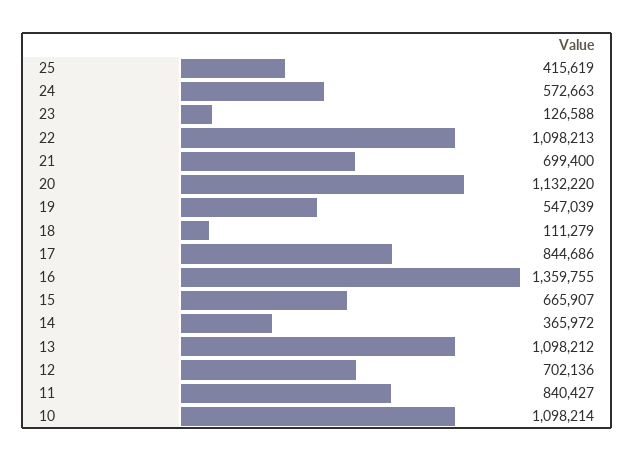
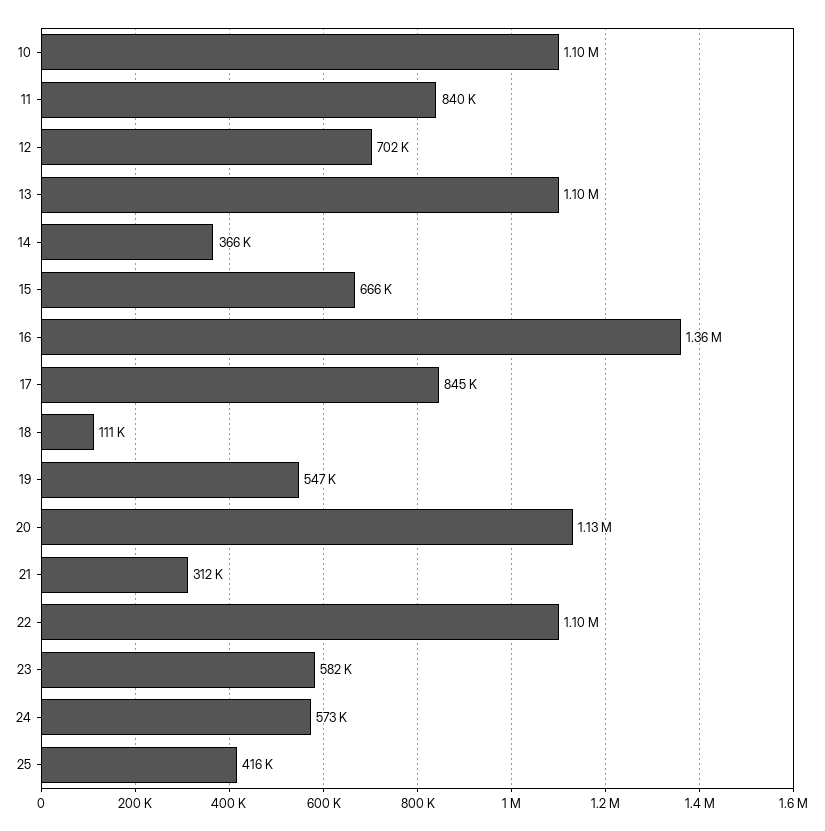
23: 126588 -> 582000
21: 699400 -> 312000

